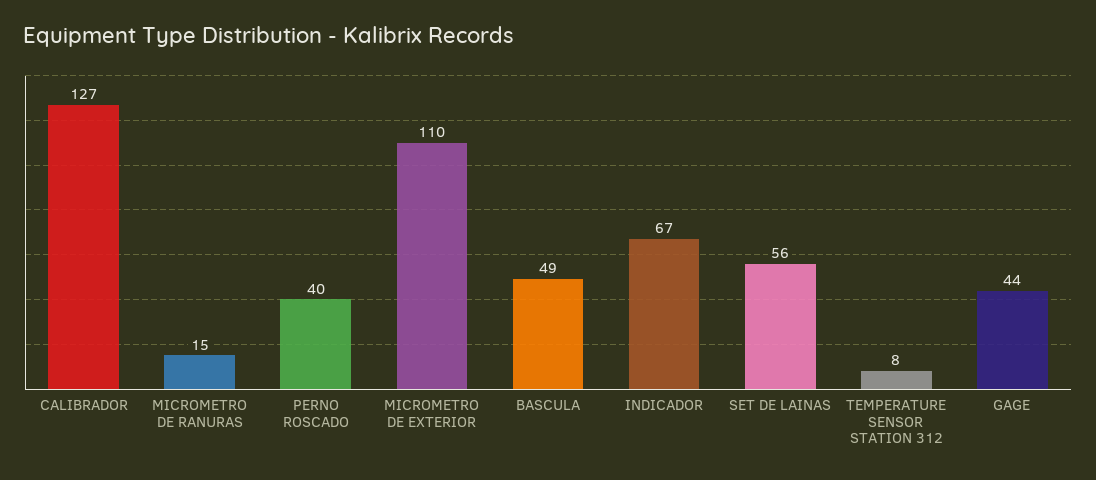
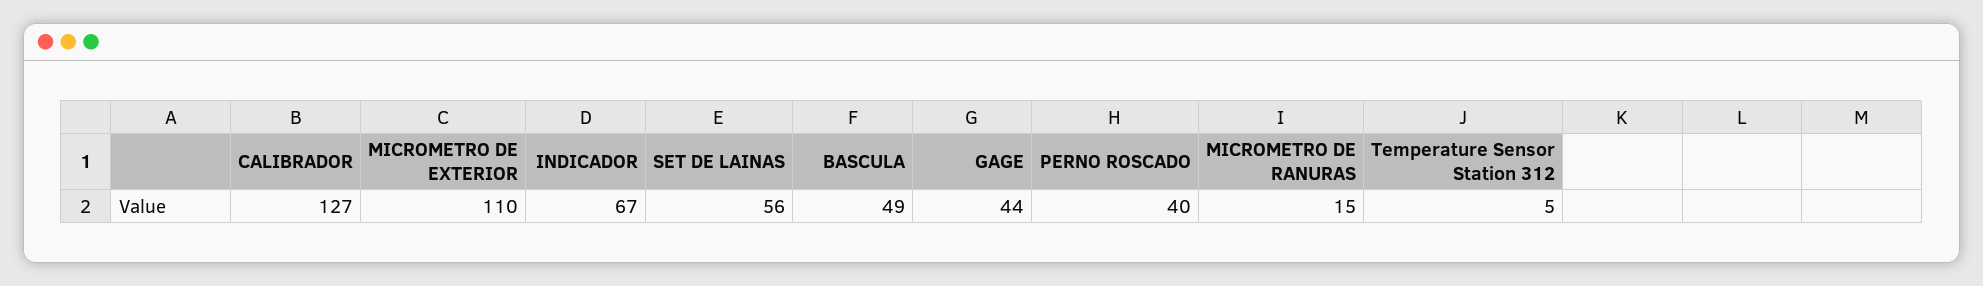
TEMPERATURE SENSOR STATION 312: 8 -> 5

